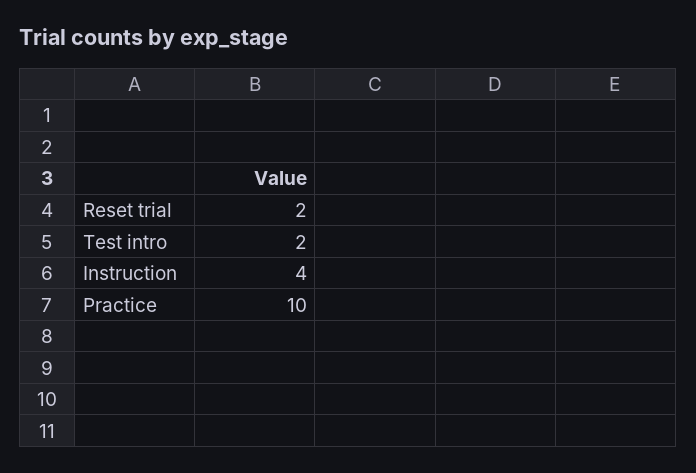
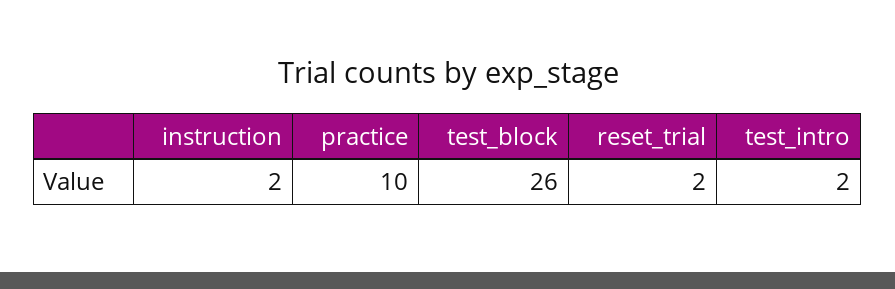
Instruction: 4 -> 2
test_block: none -> 26

